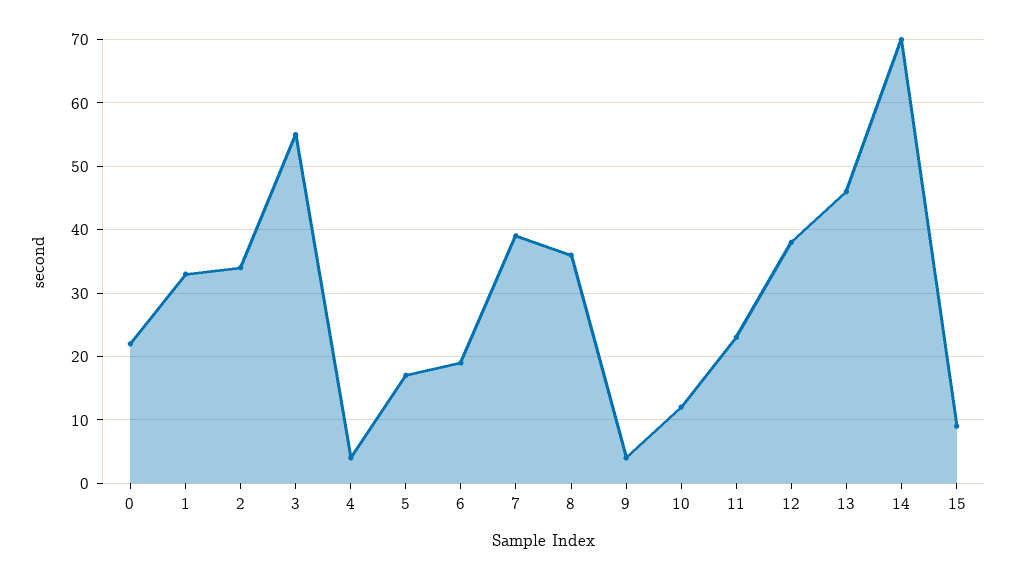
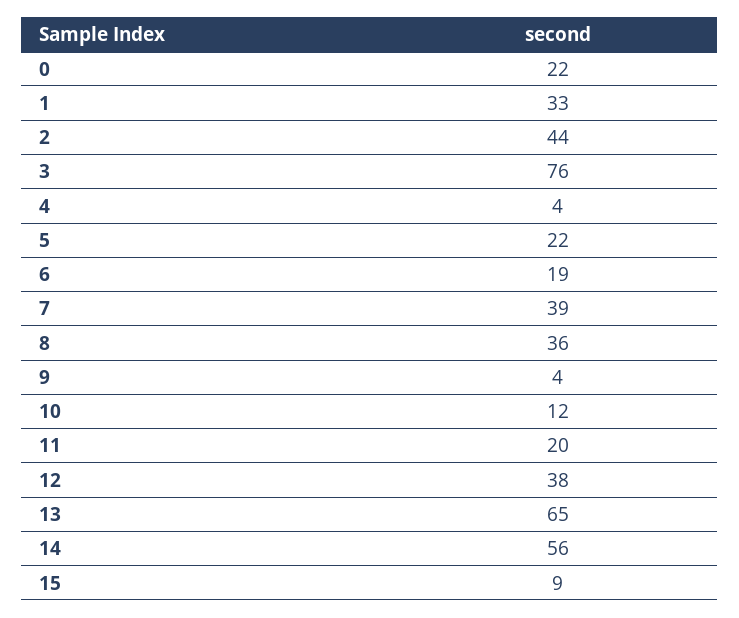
2: 34 -> 44
3: 55 -> 76
5: 17 -> 22
11: 23 -> 20
13: 46 -> 65
14: 70 -> 56

